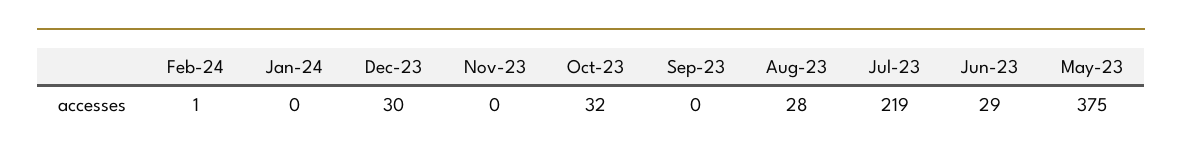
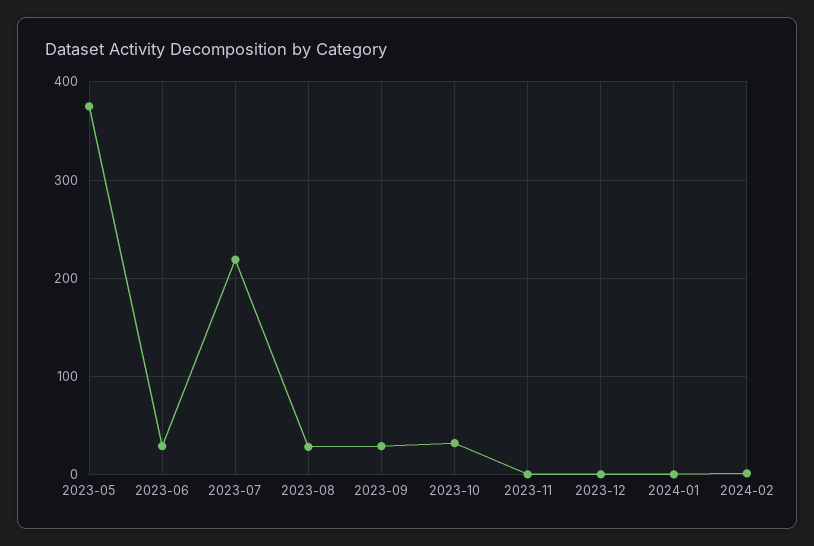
Dec-23: 30 -> 0
Sep-23: 0 -> 30

